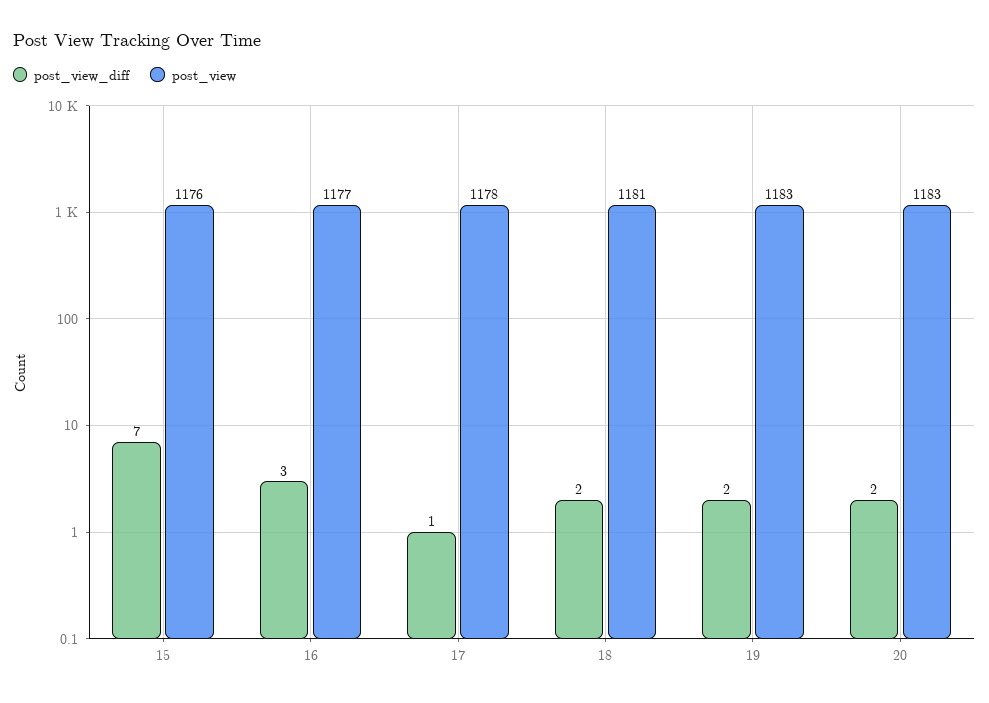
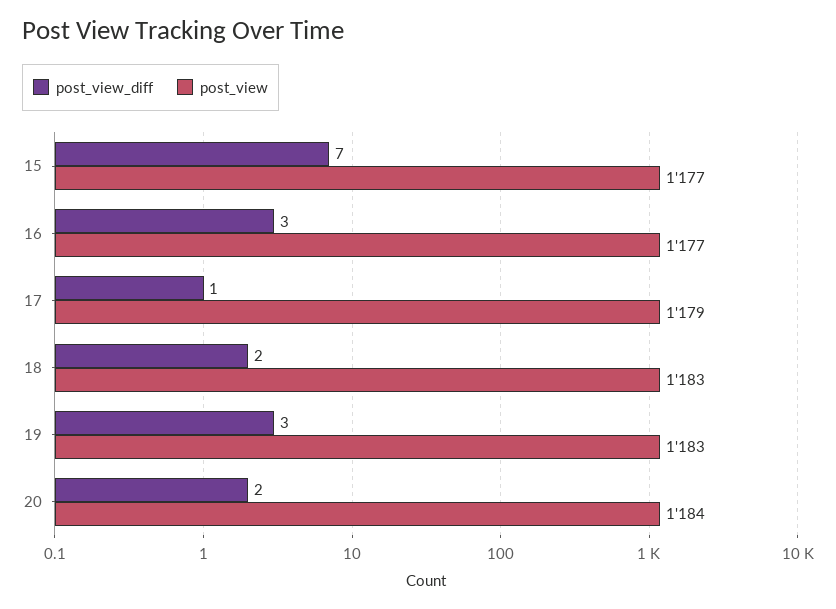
post_view, 15: 1176 -> 1177
post_view, 17: 1178 -> 1179
post_view, 18: 1181 -> 1183
post_view_diff, 19: 2 -> 3
post_view, 20: 1183 -> 1184

